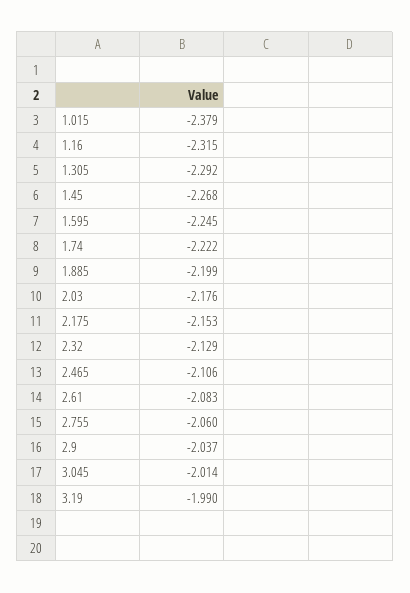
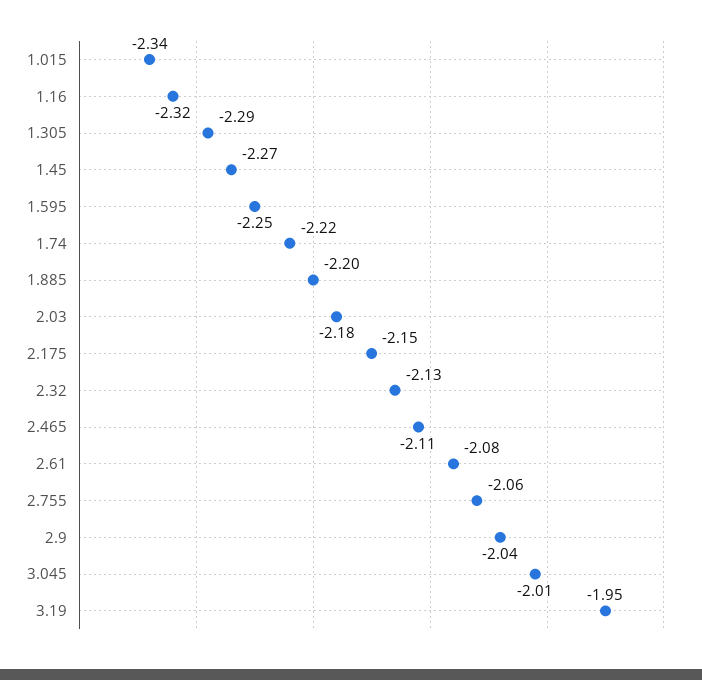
1.015: -2.379 -> -2.34
3.19: -1.99 -> -1.95

